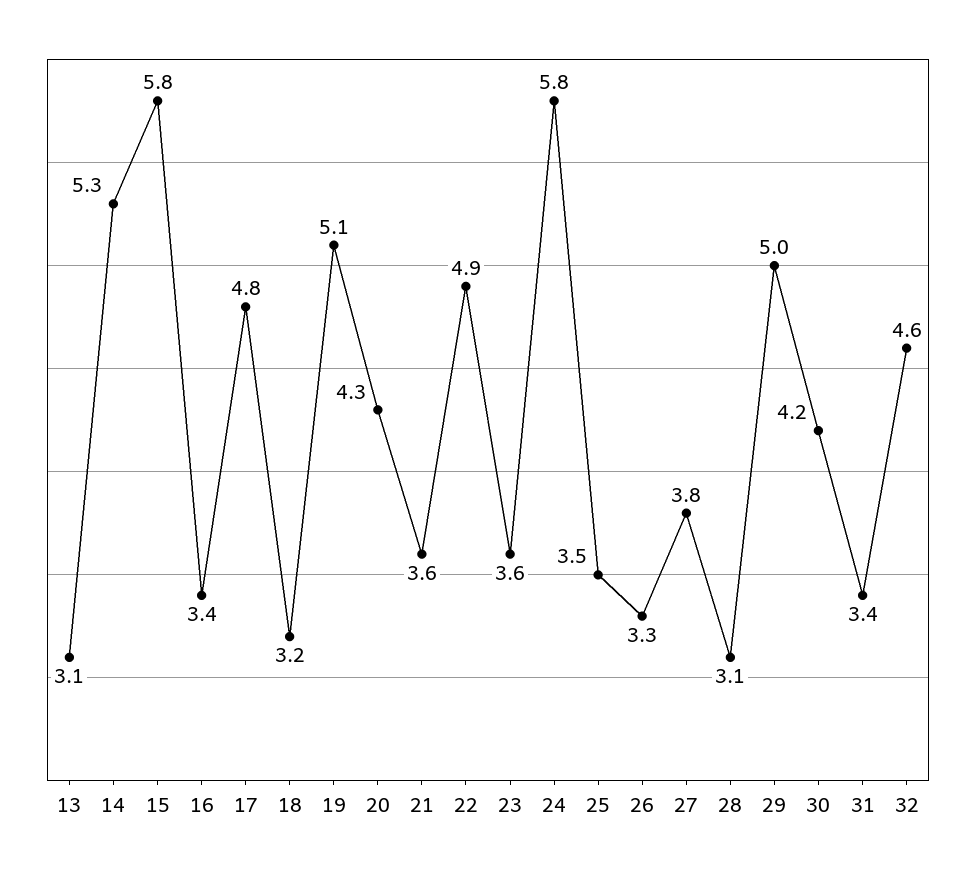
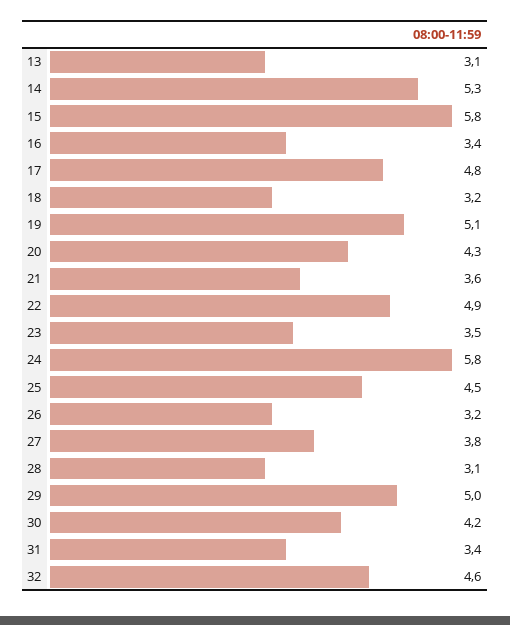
23: 3.6 -> 3.5
25: 3.5 -> 4.5
26: 3.3 -> 3.2

